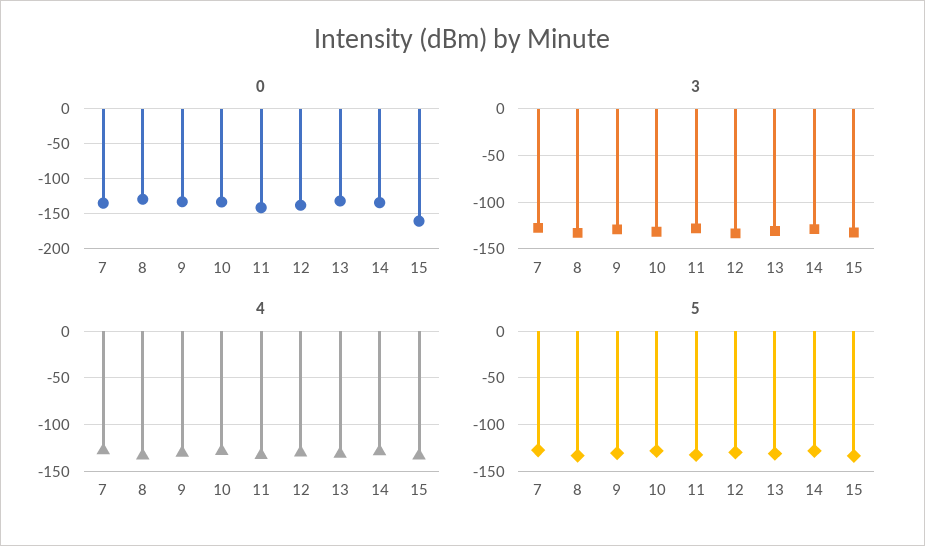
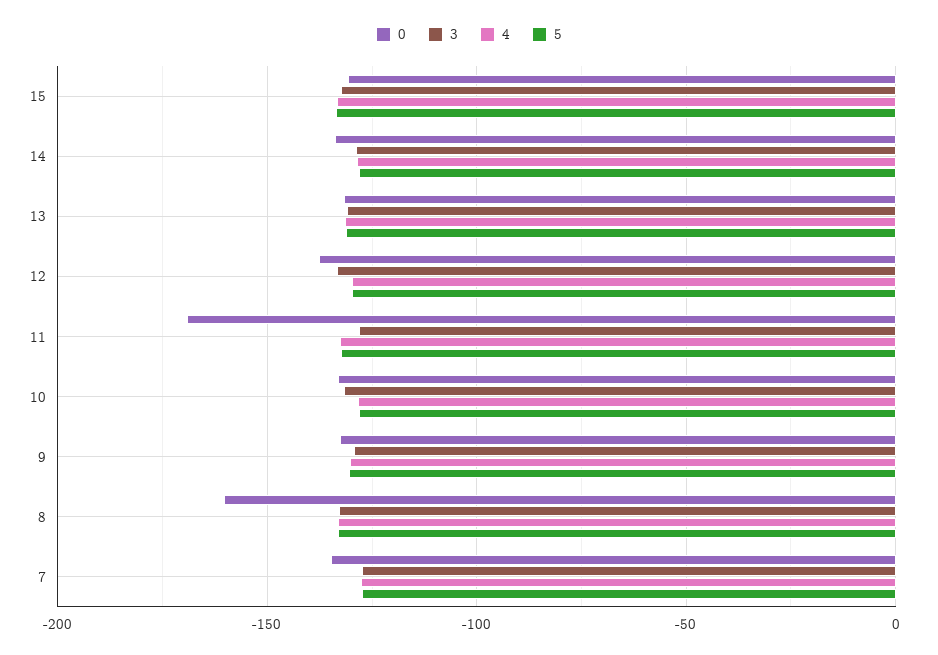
0, 8: -130 -> -160
0, 11: -140 -> -170
0, 15: -160 -> -130

